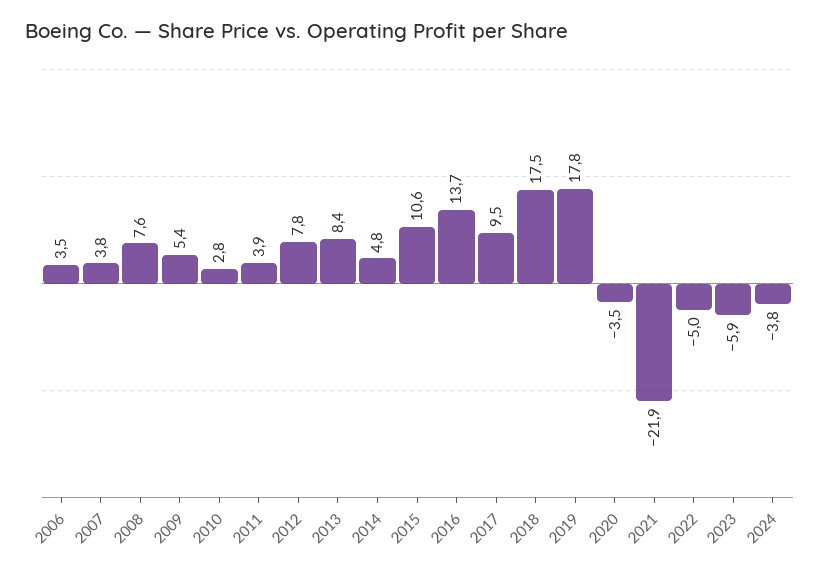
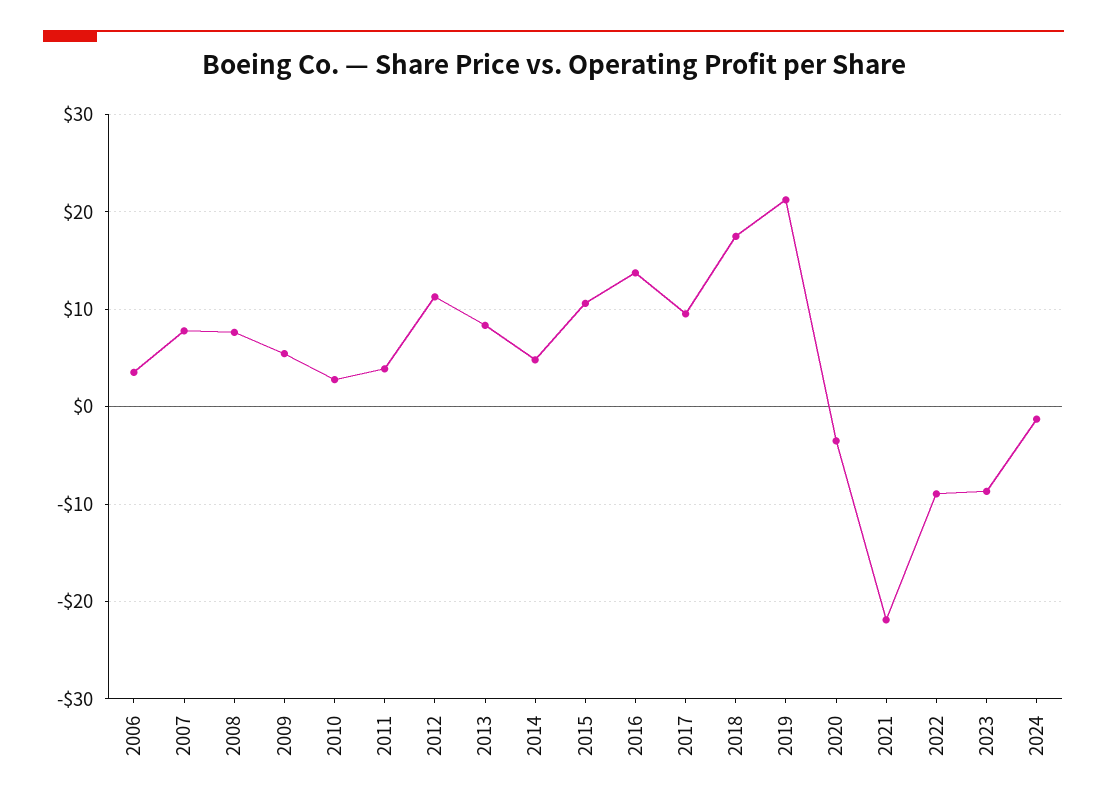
2007: 3.8 -> 8
2012: 7.8 -> 11
2019: 17.8 -> 21
2022: -5 -> -9
2023: -5.9 -> -9
2024: -3.8 -> -1

